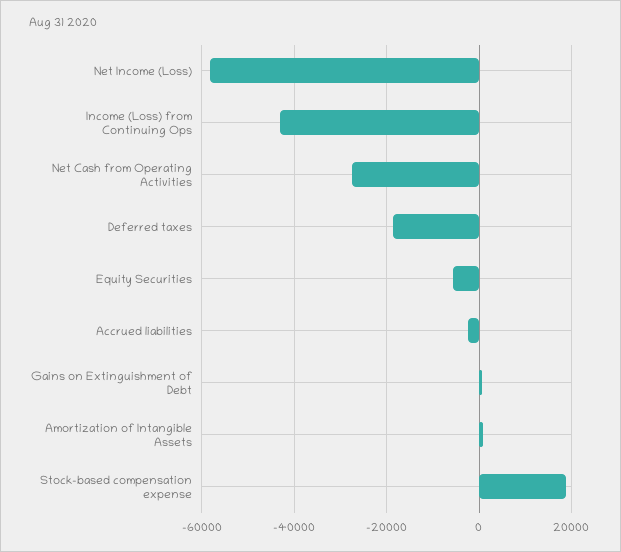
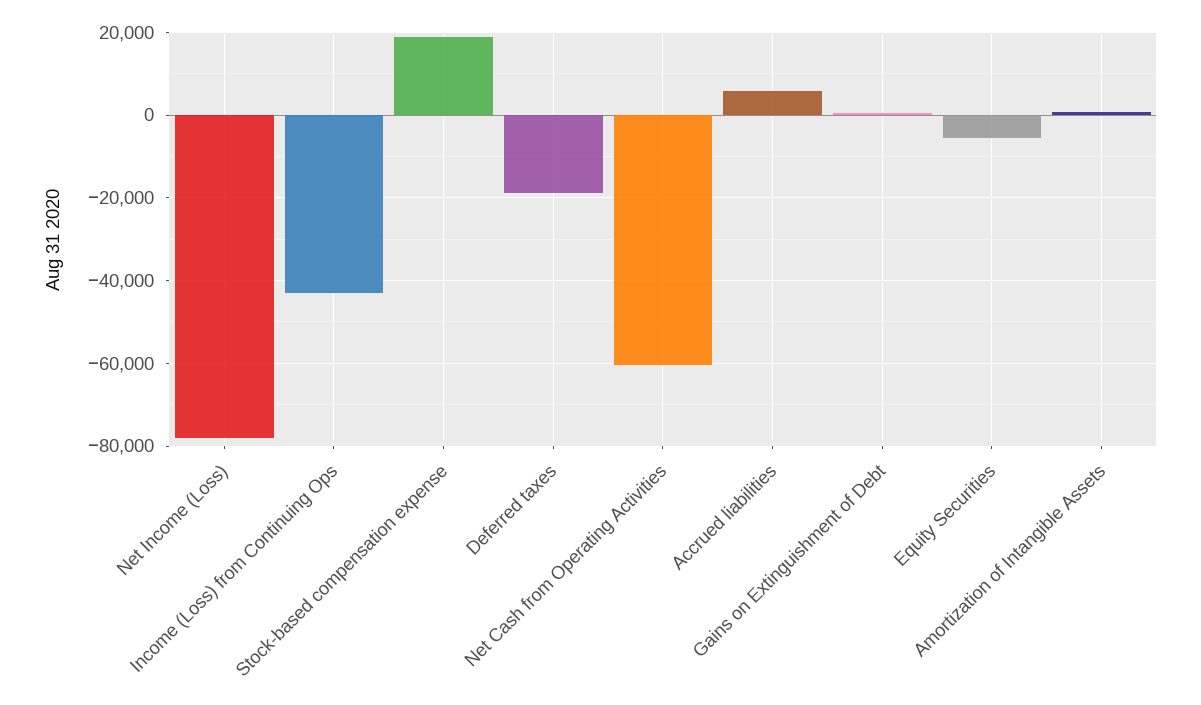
Net Income (Loss): -58000 -> -78000
Net Cash from Operating Activities: -28000 -> -60000
Accrued liabilities: -2000 -> 6000

